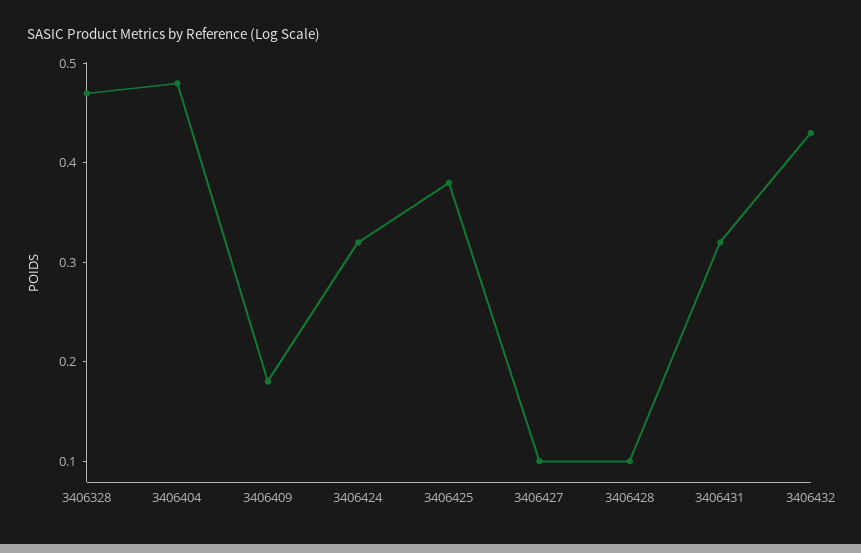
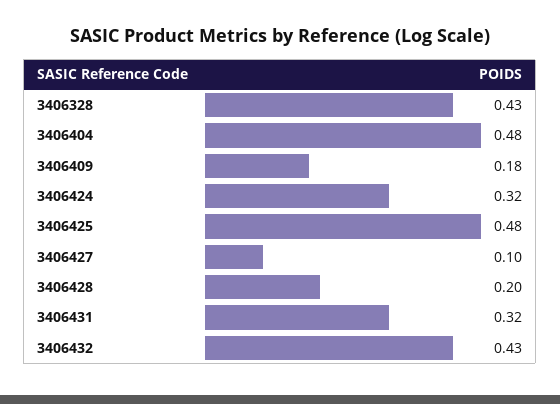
3406328: 0.47 -> 0.43
3406425: 0.38 -> 0.48
3406428: 0.1 -> 0.2

